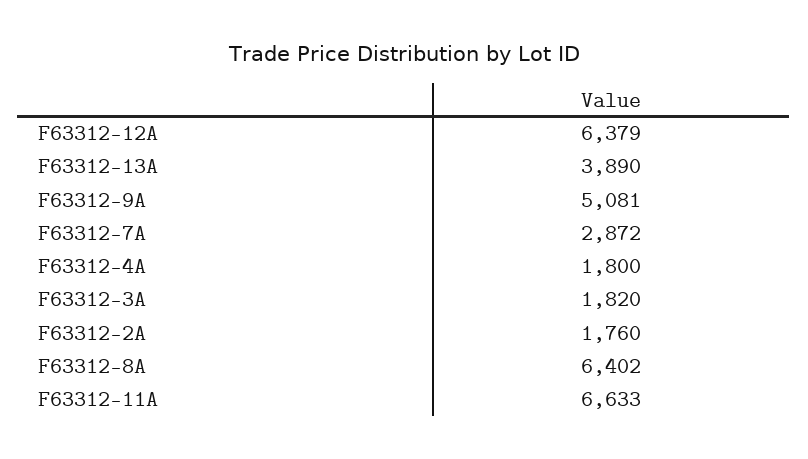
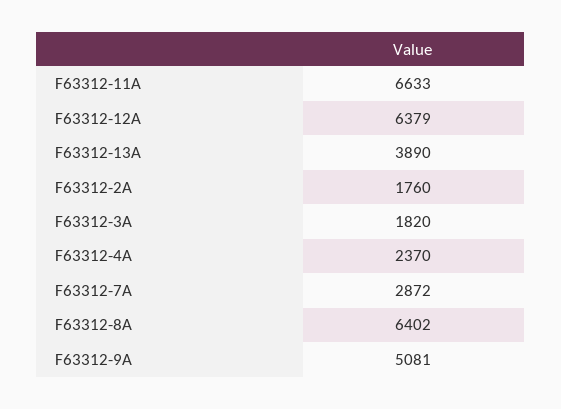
F63312-4A: 1800 -> 2370

